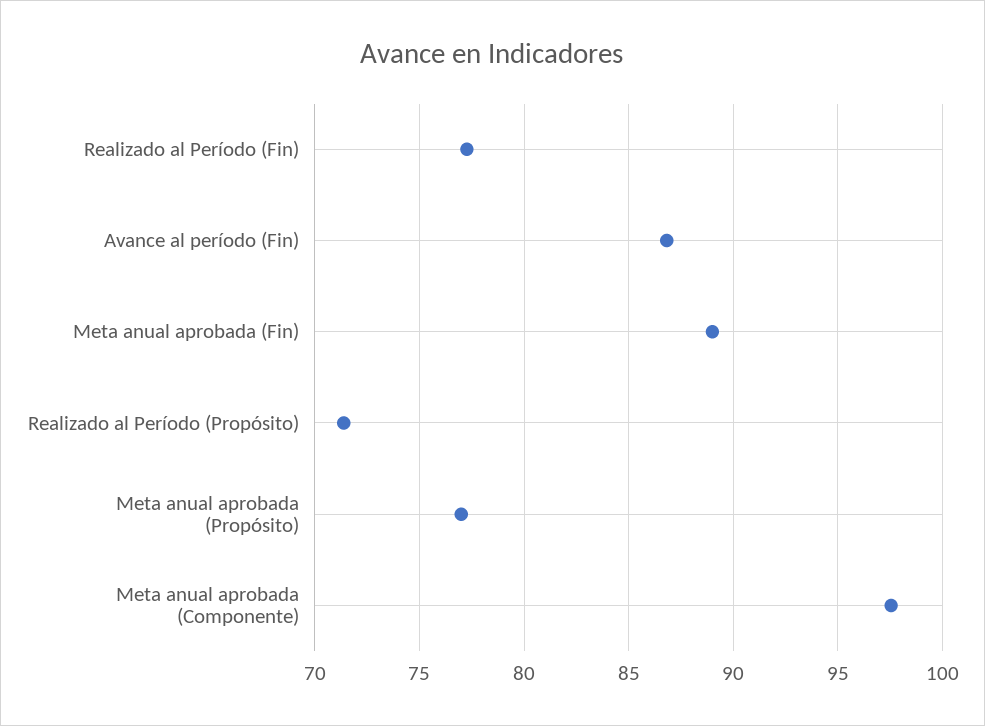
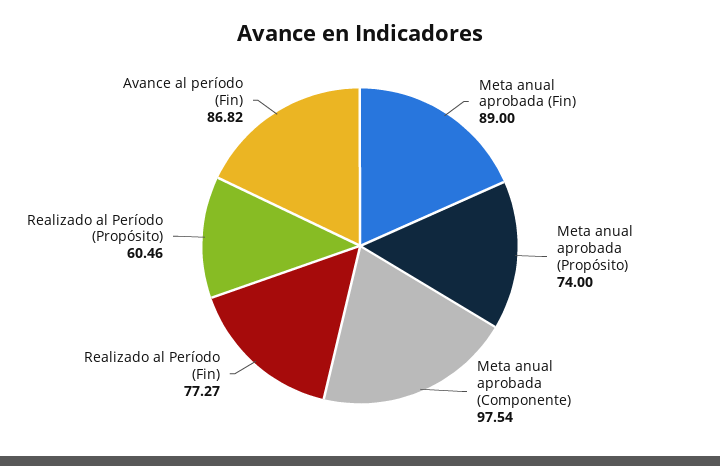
Realizado al Período (Propósito): 71.5 -> 60.46
Meta anual aprobada (Propósito): 77 -> 74

